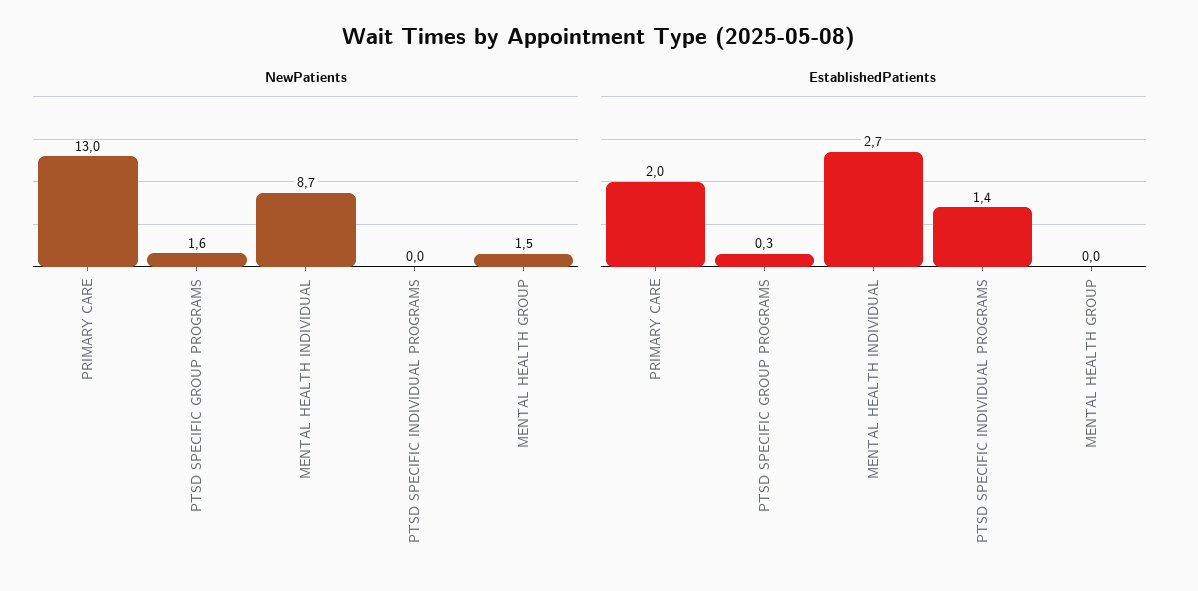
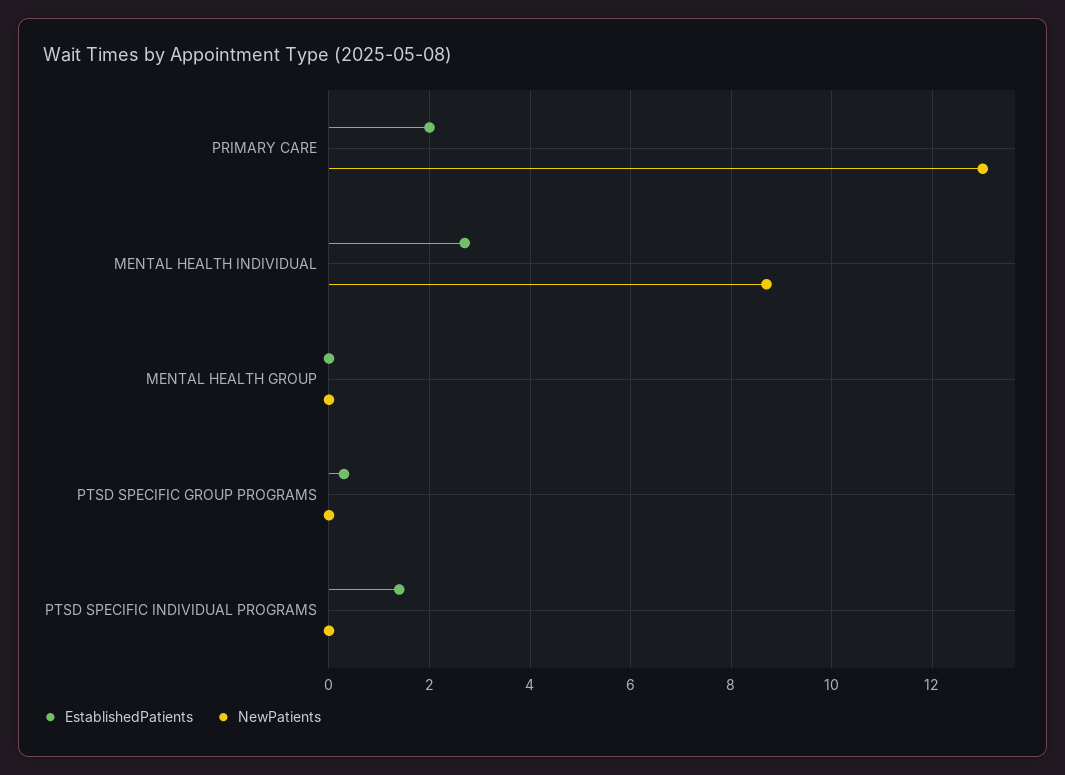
NewPatients, PTSD SPECIFIC GROUP PROGRAMS: 1.6 -> 0
NewPatients, MENTAL HEALTH GROUP: 1.5 -> 0

